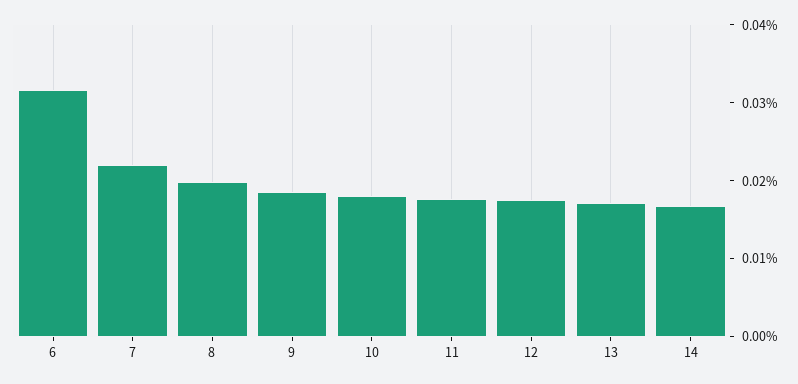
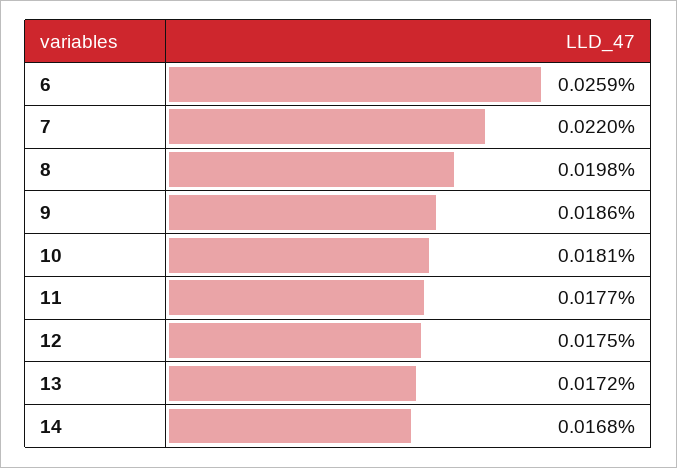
6: 0.032 -> 0.0259

